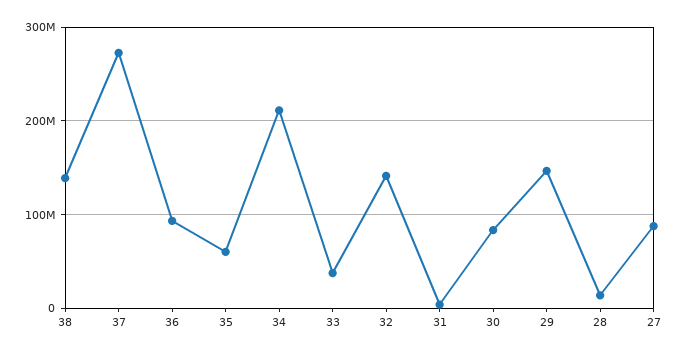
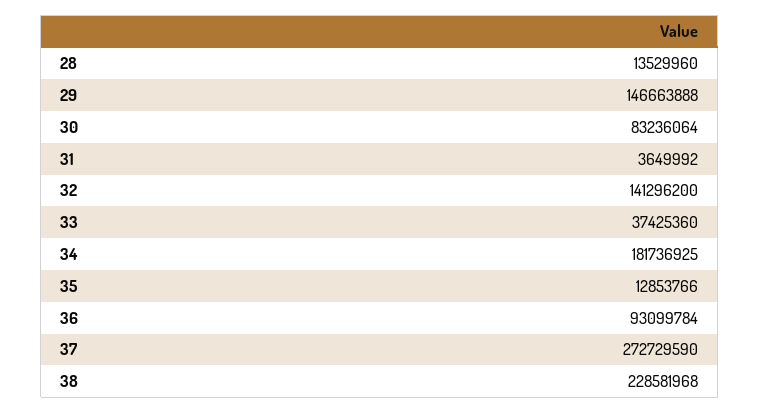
38: 140000000 -> 228581968
35: 60000000 -> 12853766
34: 210000000 -> 181736925
27: 90000000 -> none

